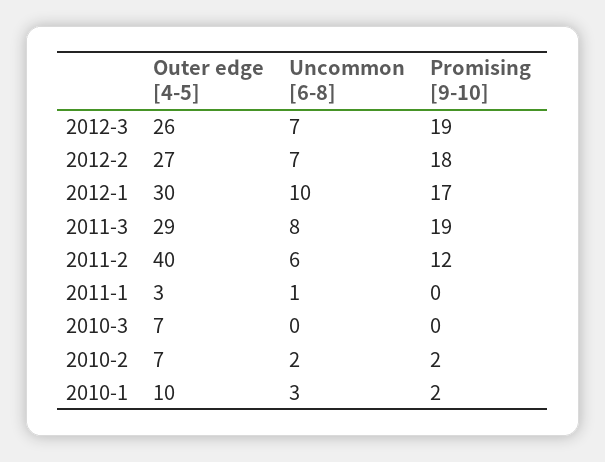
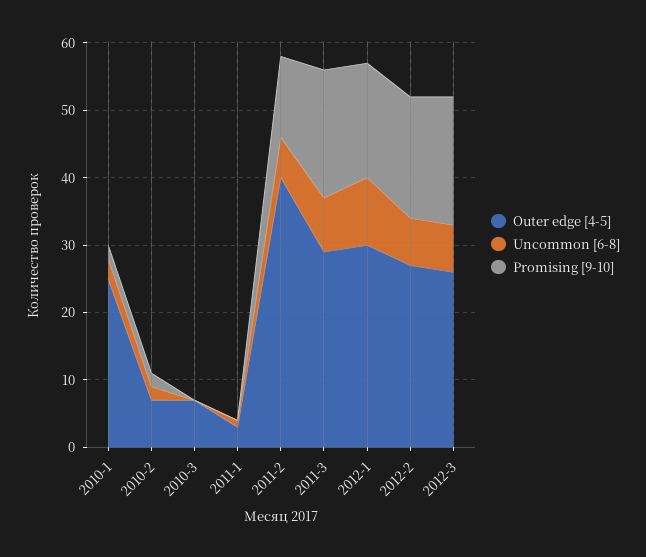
Outer edge [4-5], 2010-1: 10 -> 25

